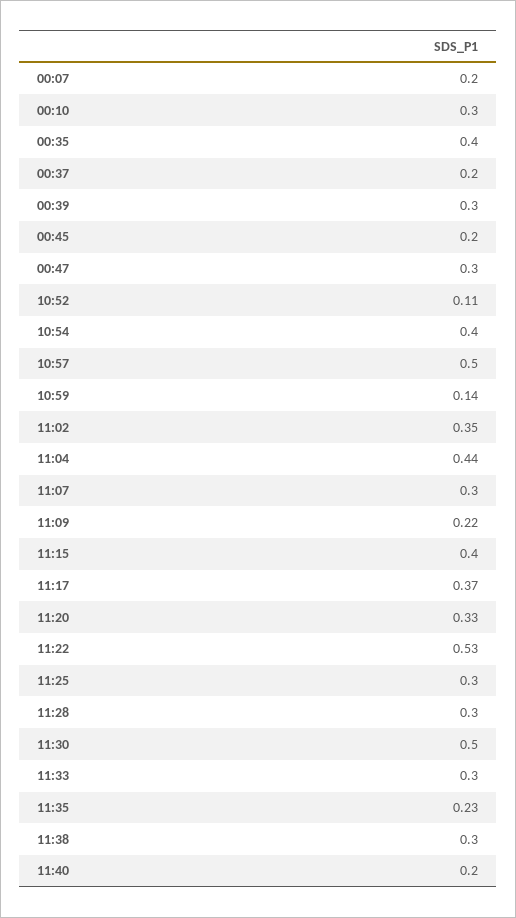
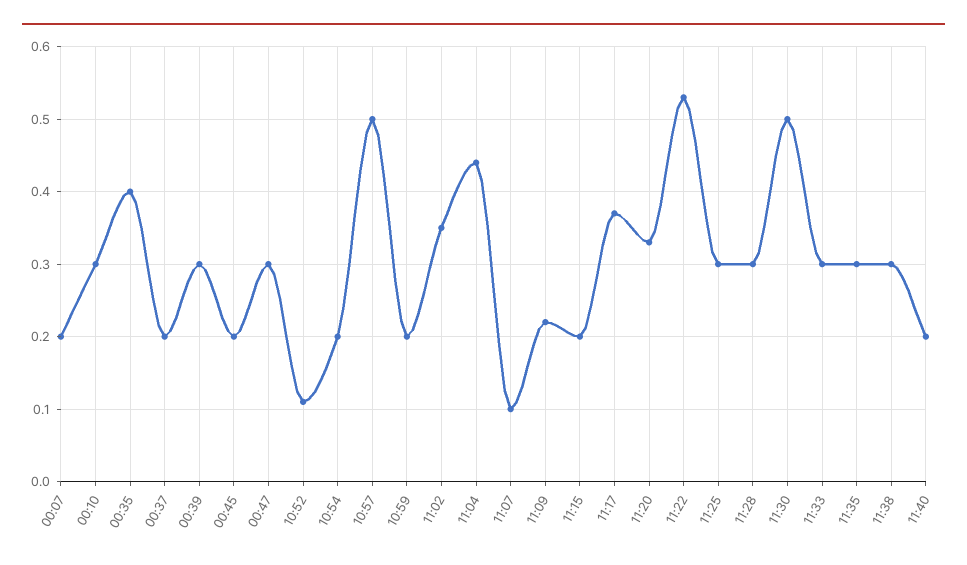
10:54: 0.4 -> 0.2
10:59: 0.14 -> 0.2
11:07: 0.3 -> 0.1
11:15: 0.4 -> 0.2
11:35: 0.23 -> 0.3

